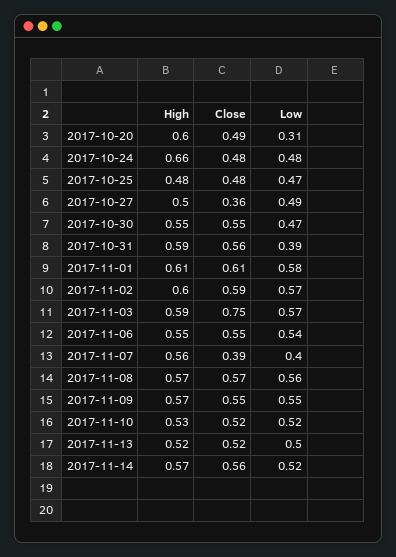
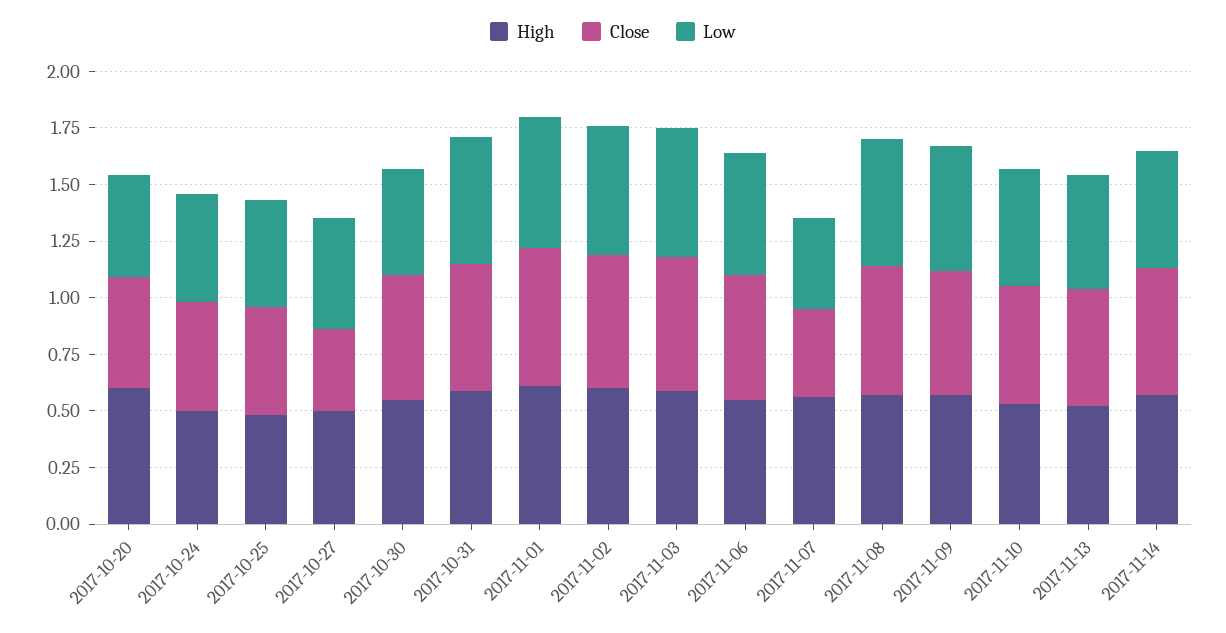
Low, 2017-10-20: 0.31 -> 0.45
High, 2017-10-24: 0.66 -> 0.5
Low, 2017-10-31: 0.39 -> 0.55
Close, 2017-11-03: 0.75 -> 0.6

